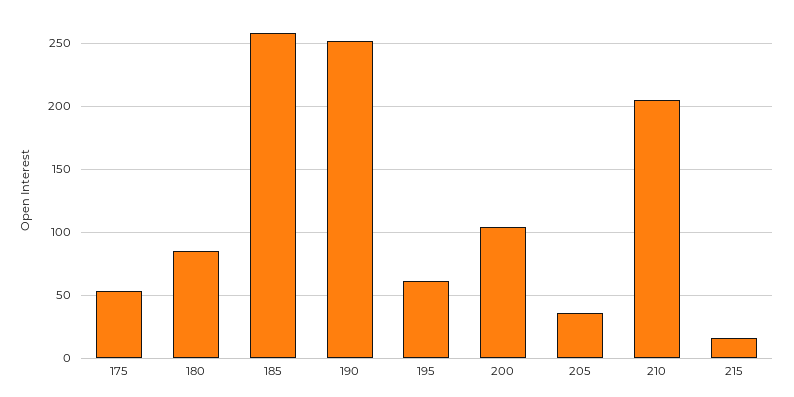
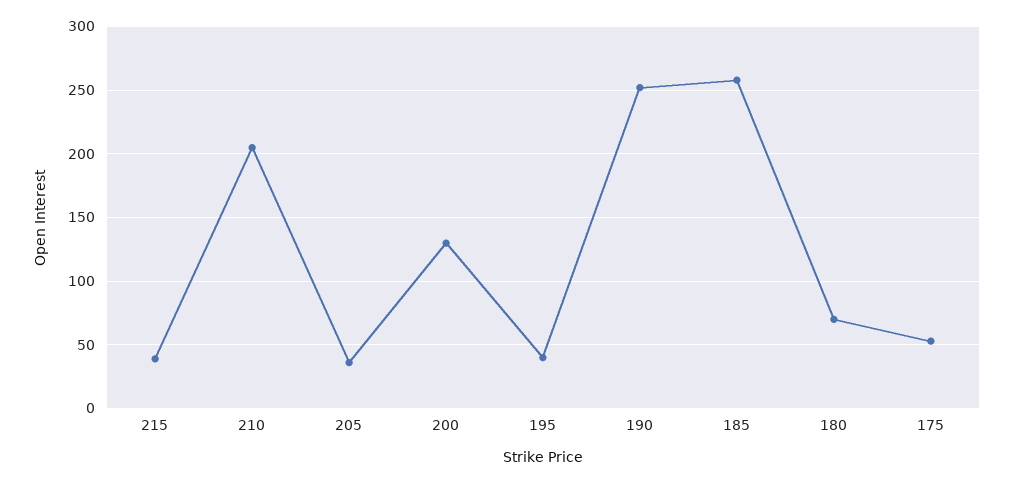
180: 85 -> 70
195: 60 -> 40
200: 105 -> 130
215: 15 -> 40

